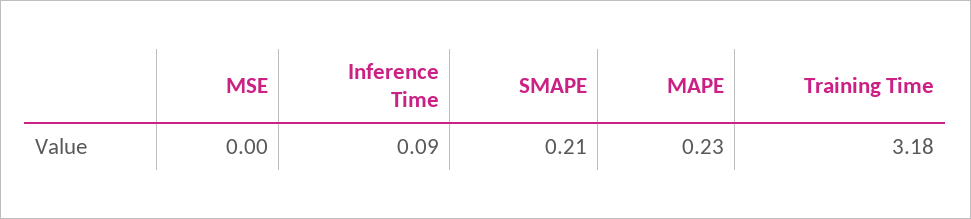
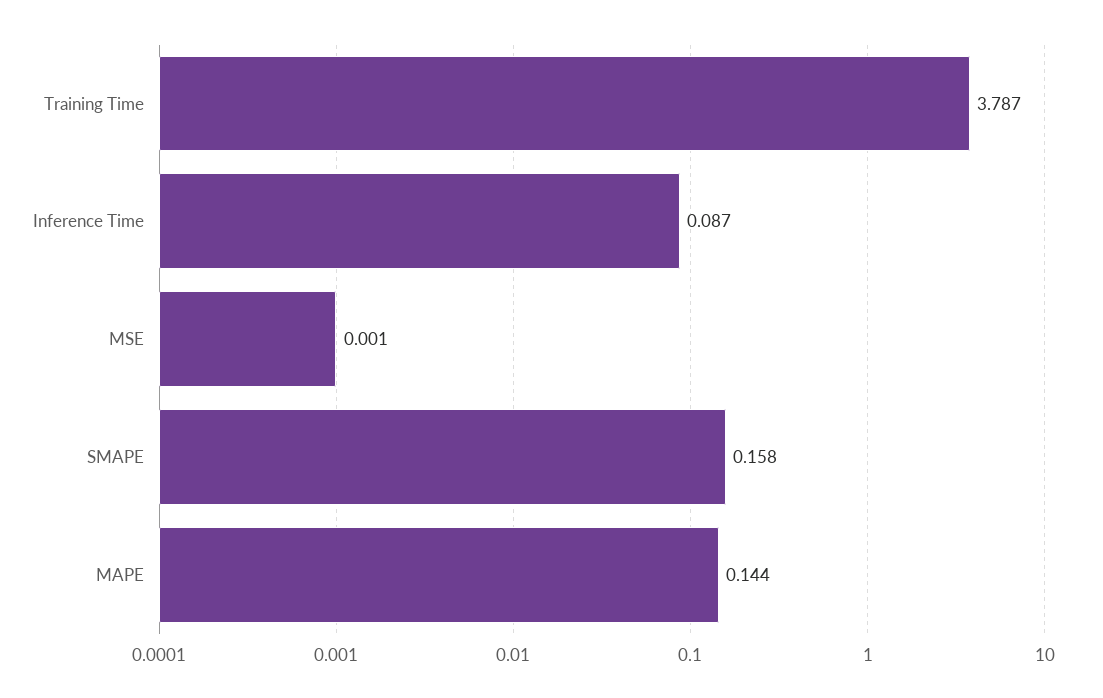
SMAPE: 0.21 -> 0.158
MAPE: 0.23 -> 0.144
Training Time: 3.18 -> 3.787

